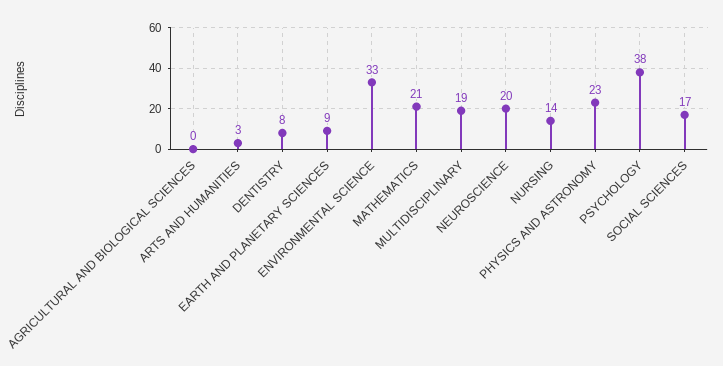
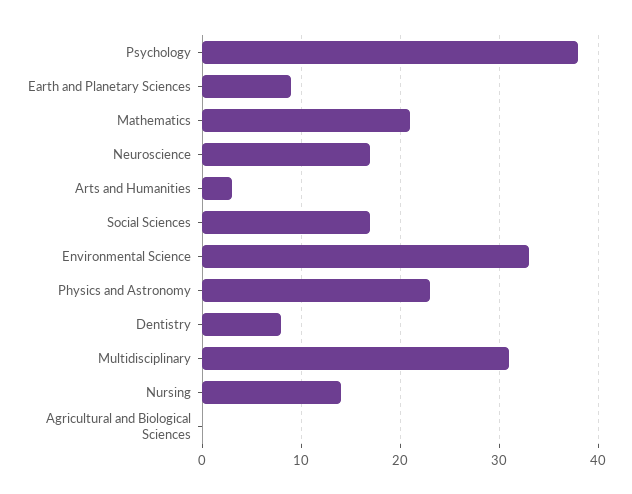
MULTIDISCIPLINARY: 19 -> 31
NEUROSCIENCE: 20 -> 17

